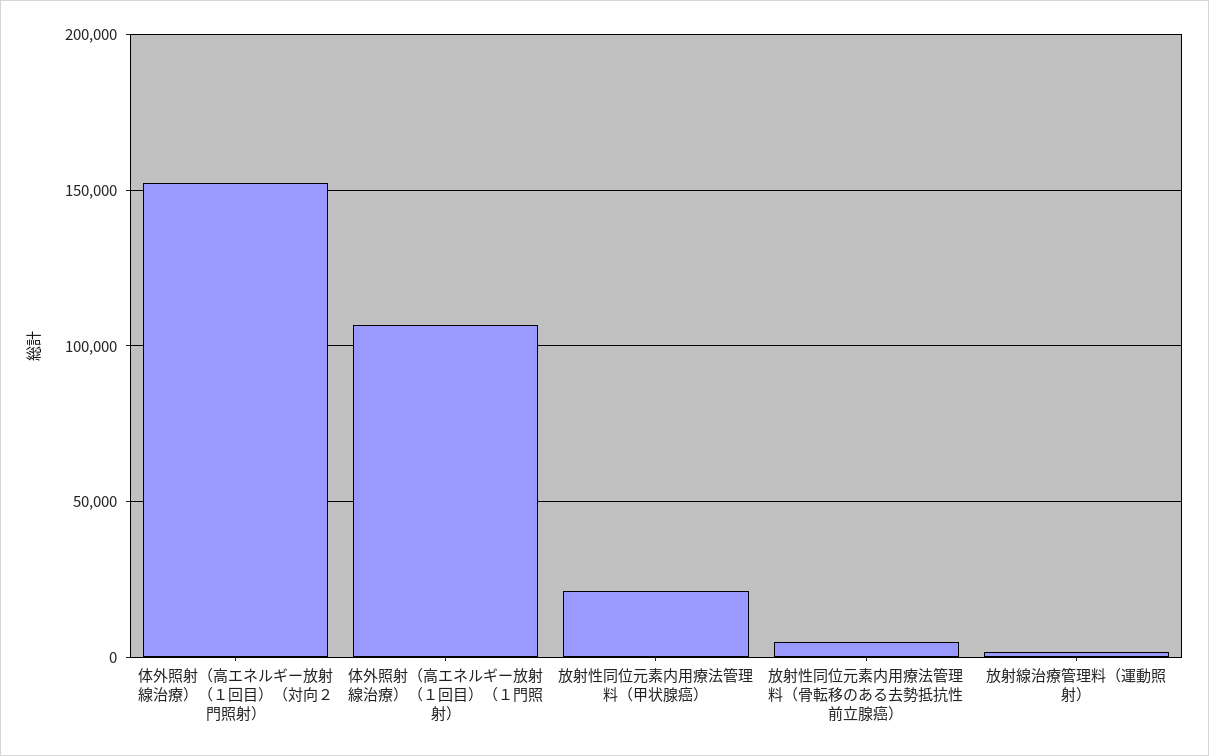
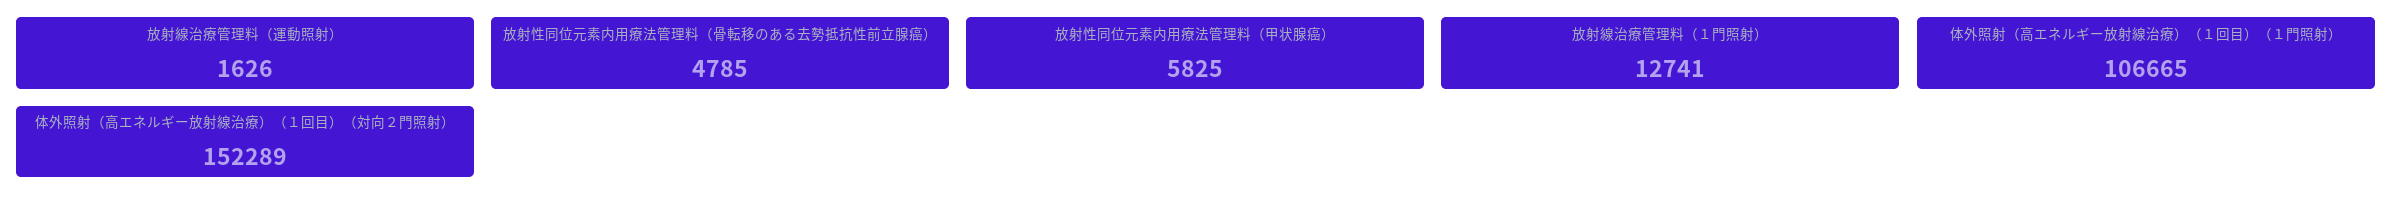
放射性同位元素内用療法管理料（甲状腺癌）: 20000 -> 5825
放射線治療管理料（１門照射）: none -> 12741

